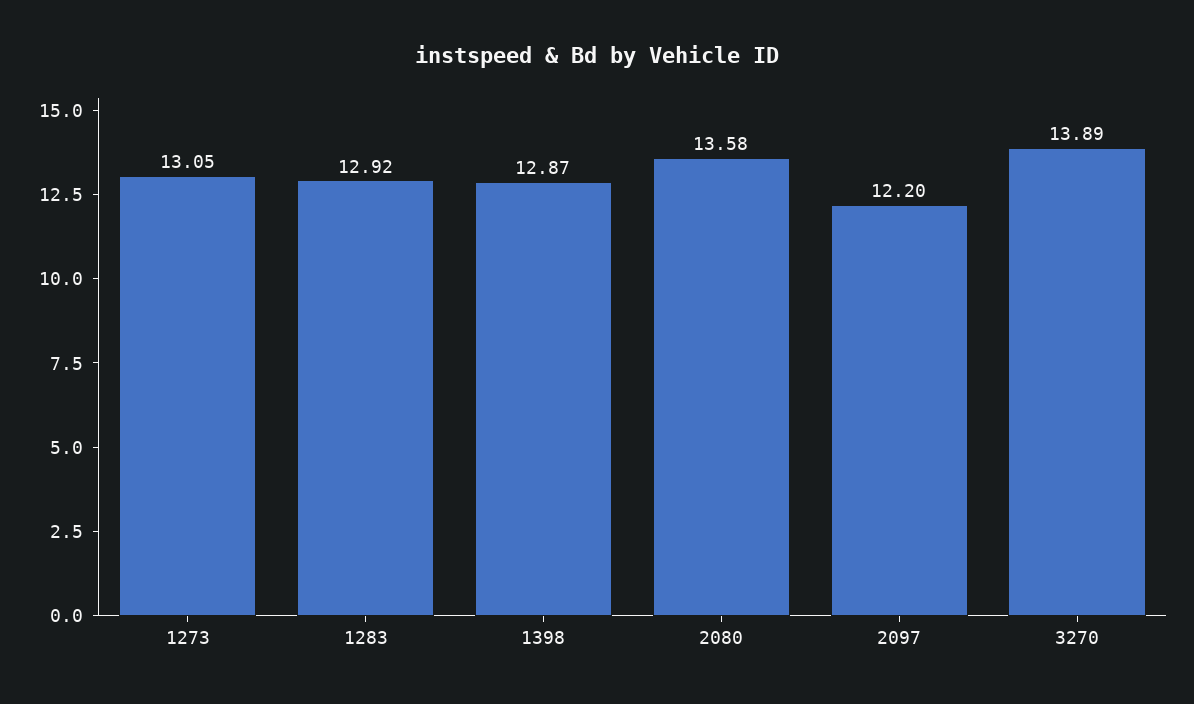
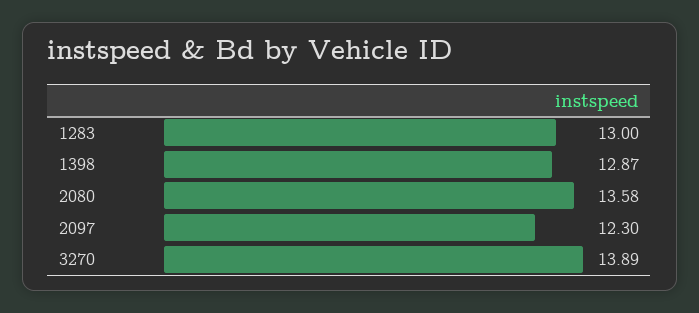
1273: 13.05 -> none
1283: 12.92 -> 13
2097: 12.2 -> 12.3

